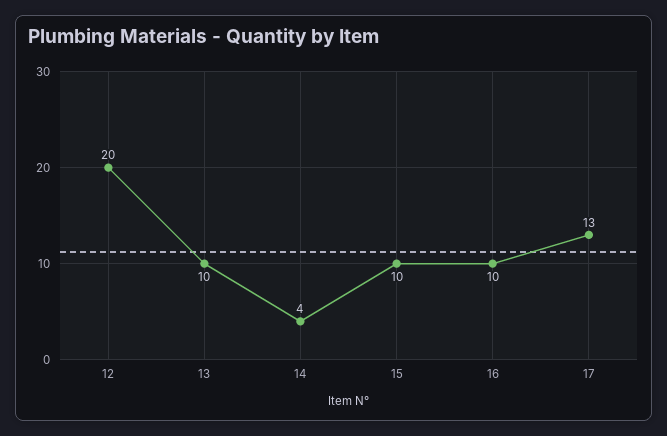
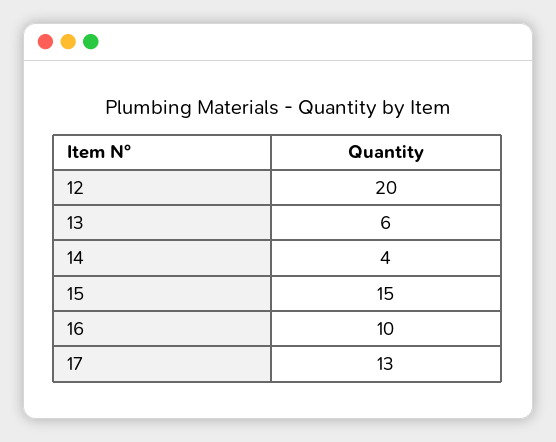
13: 10 -> 6
15: 10 -> 15

